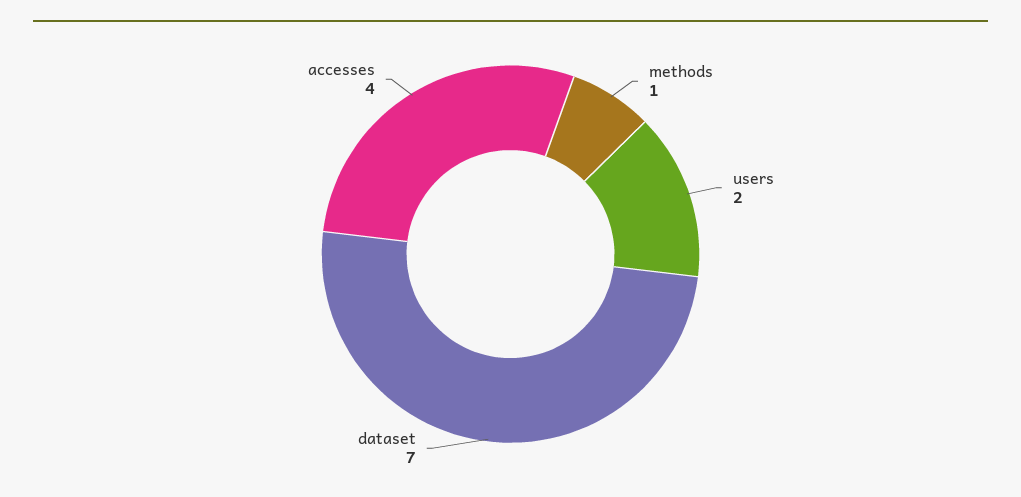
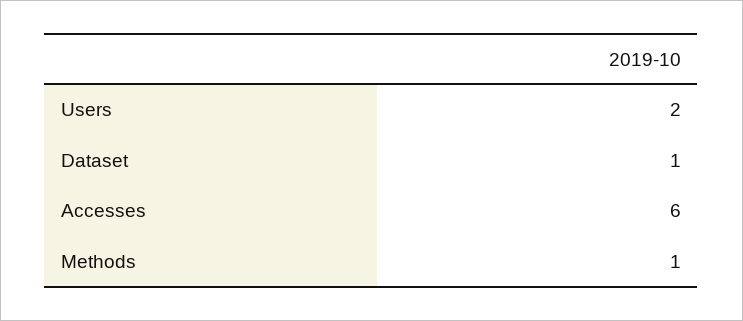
dataset: 7 -> 1
accesses: 4 -> 6

